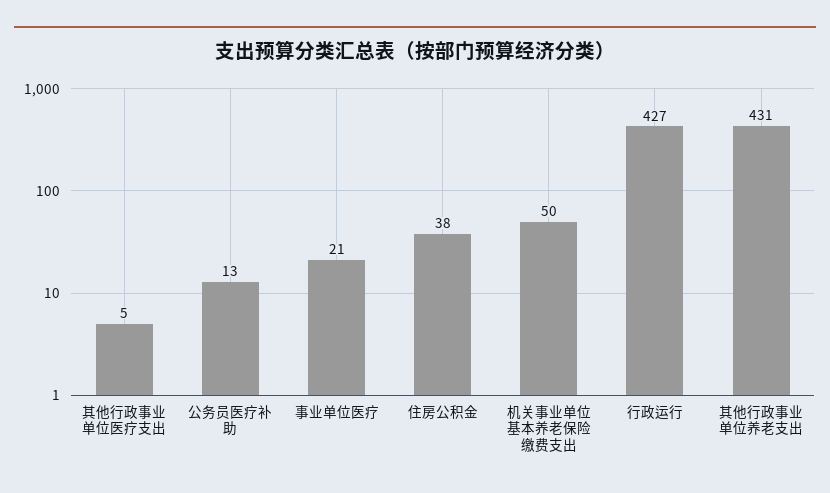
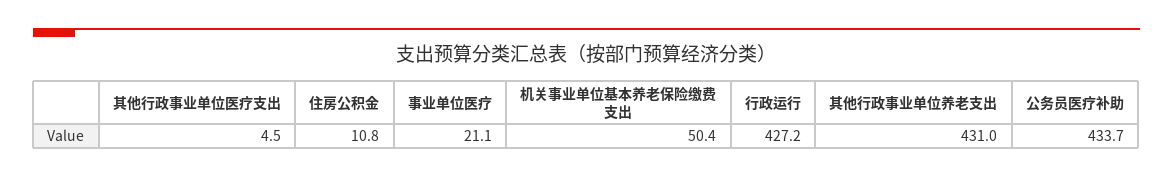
公务员医疗补助: 13 -> 433.7
住房公积金: 38 -> 10.8

